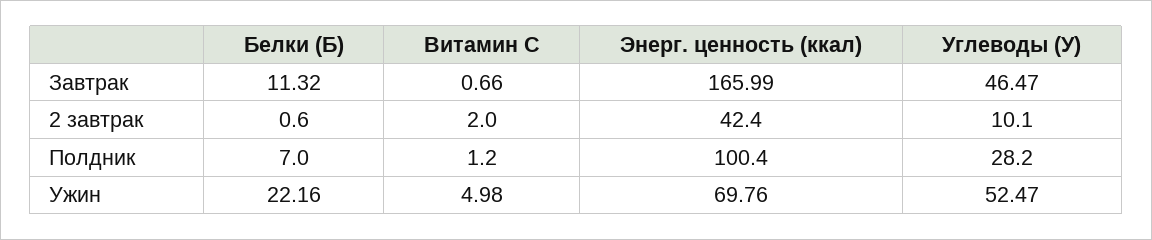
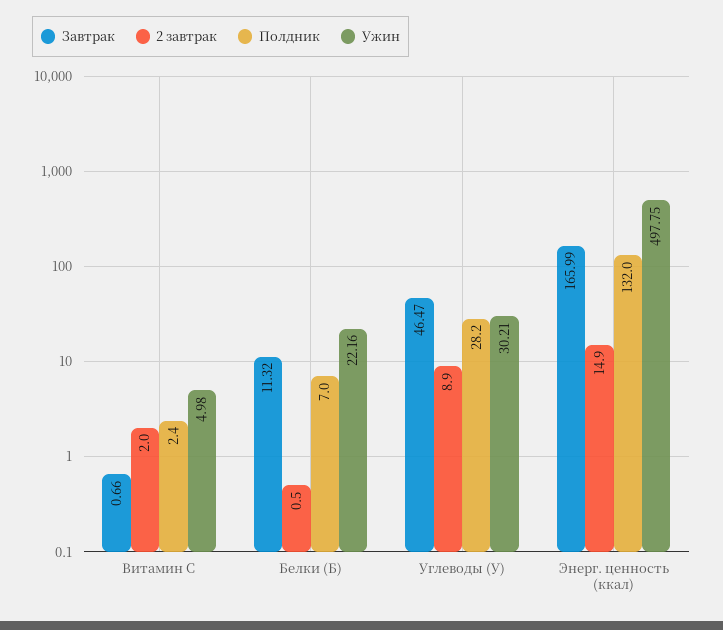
2 завтрак, Белки (Б): 0.6 -> 0.5
2 завтрак, Энерг. ценность (ккал): 42.4 -> 14.9
2 завтрак, Углеводы (У): 10.1 -> 8.9
Полдник, Витамин С: 1.2 -> 2.4
Полдник, Энерг. ценность (ккал): 100.4 -> 132
Ужин, Энерг. ценность (ккал): 69.76 -> 497.75
Ужин, Углеводы (У): 52.47 -> 30.21

